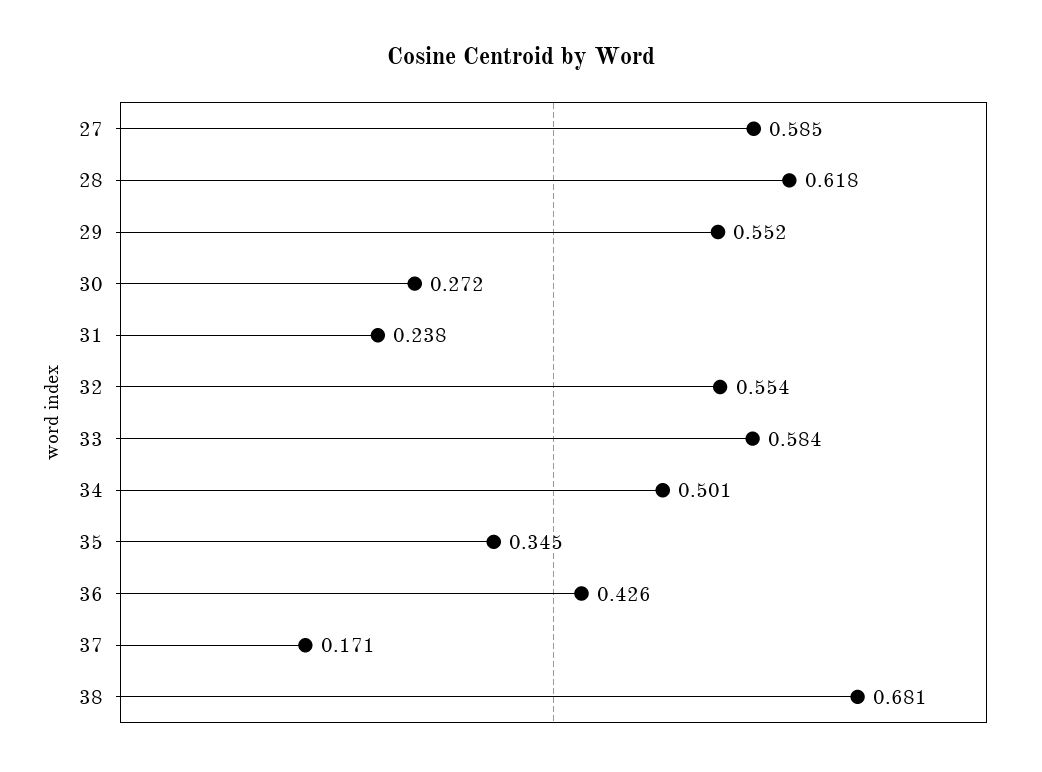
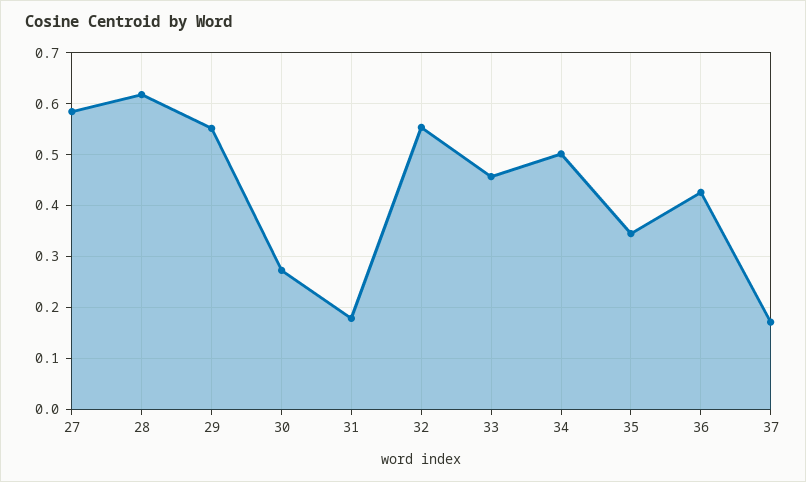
31: 0.238 -> 0.18
33: 0.584 -> 0.46
38: 0.681 -> none

